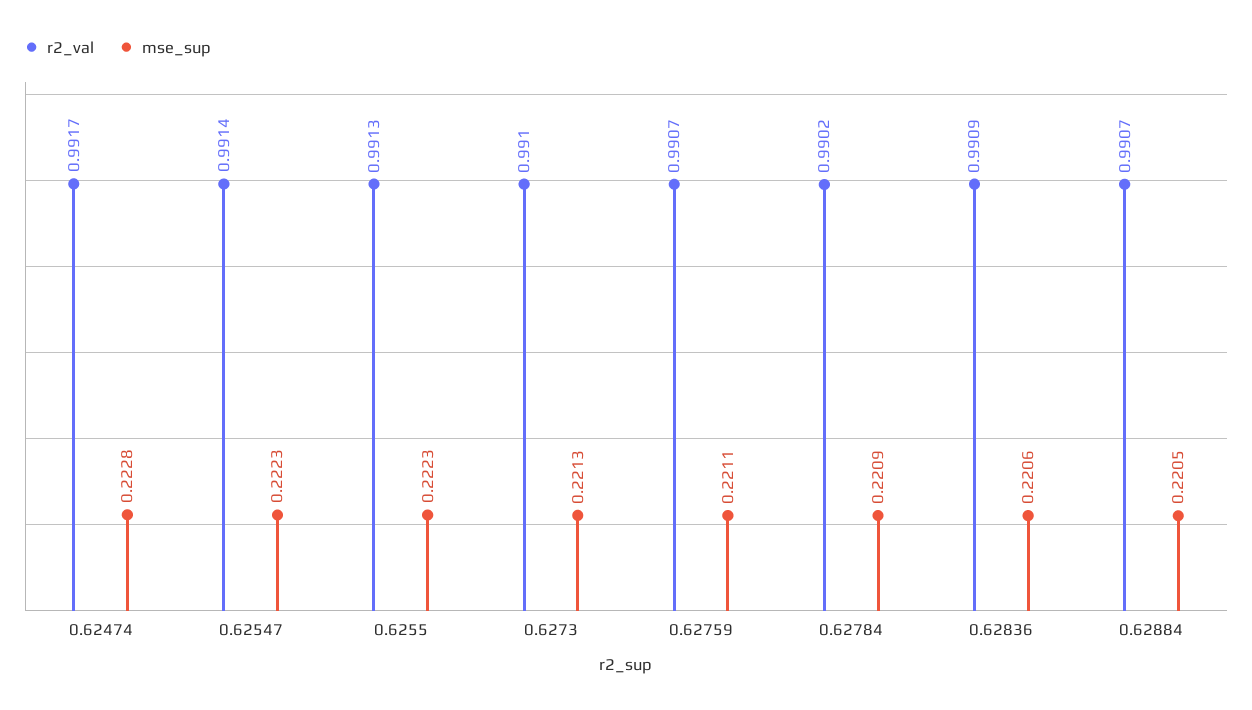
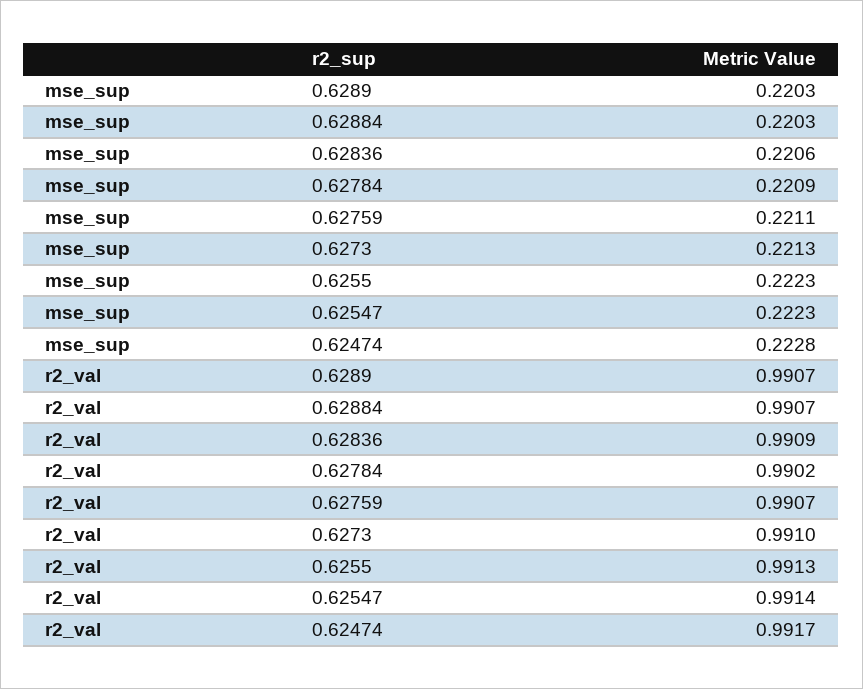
mse_sup, 0.62884: 0.2205 -> 0.2203
mse_sup, 0.6289: none -> 0.2203
r2_val, 0.6289: none -> 0.9907

